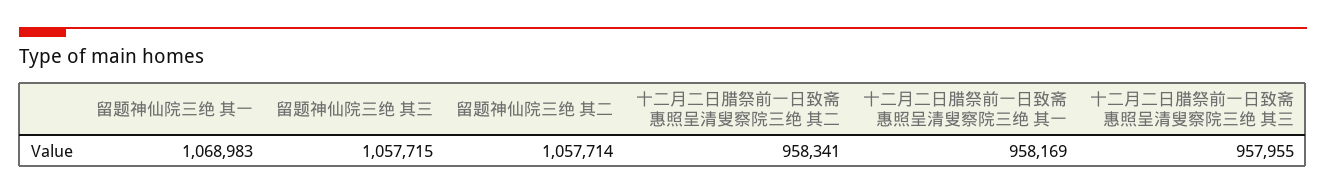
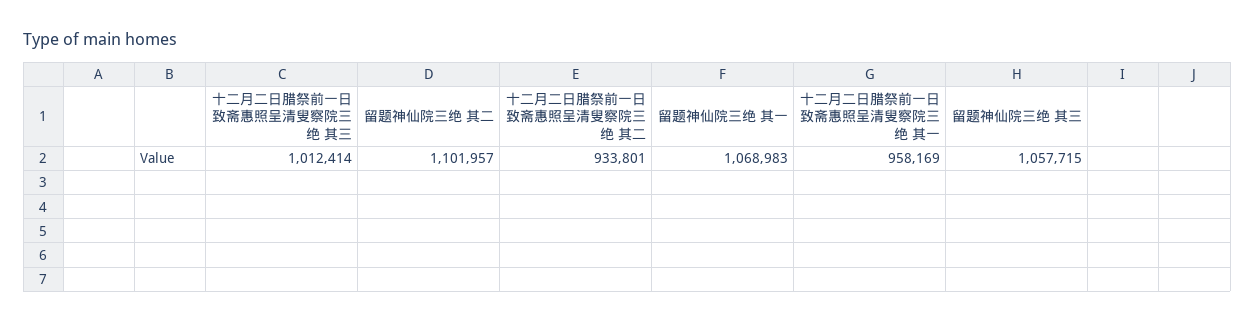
留题神仙院三绝 其二: 1057714 -> 1101957
十二月二日腊祭前一日致斋惠照呈清叟察院三绝 其二: 958341 -> 933801
十二月二日腊祭前一日致斋惠照呈清叟察院三绝 其三: 957955 -> 1012414

